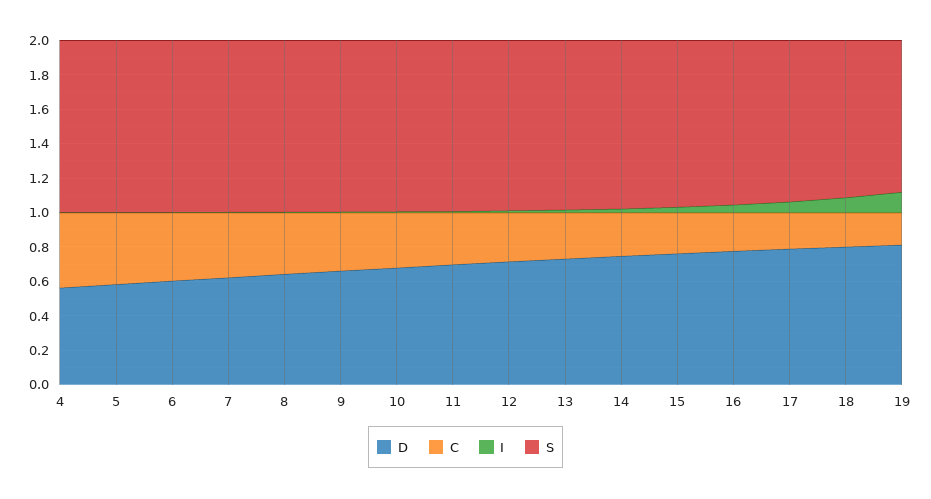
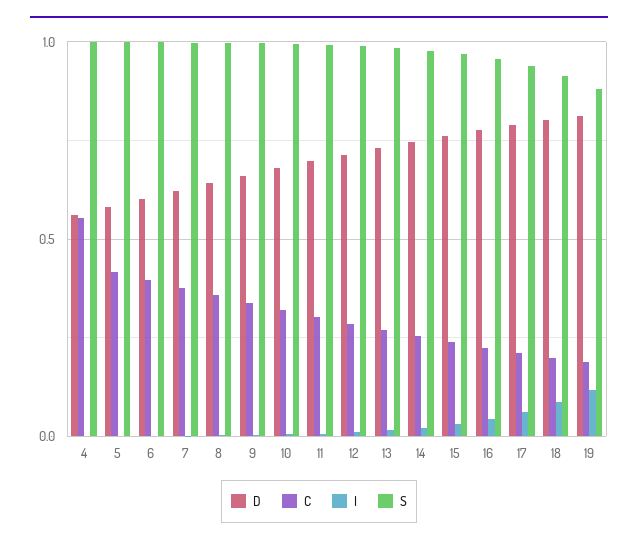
C, 4: 0.45 -> 0.55

